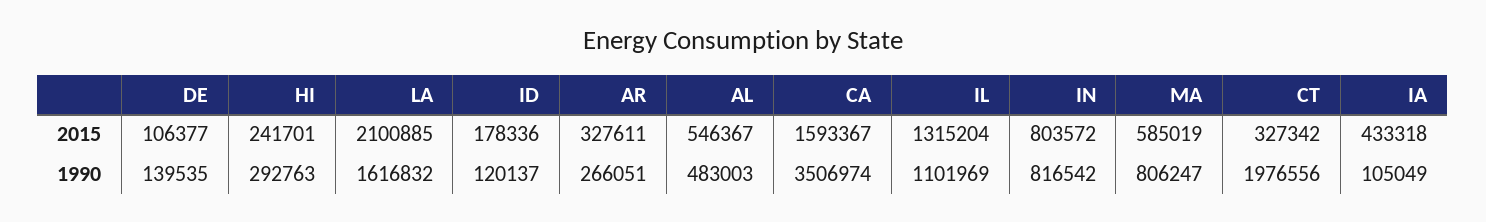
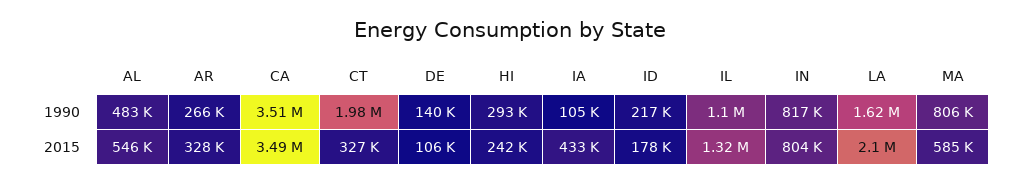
CA, 2015: 1593367 -> 3490000
ID, 1990: 120137 -> 217000

